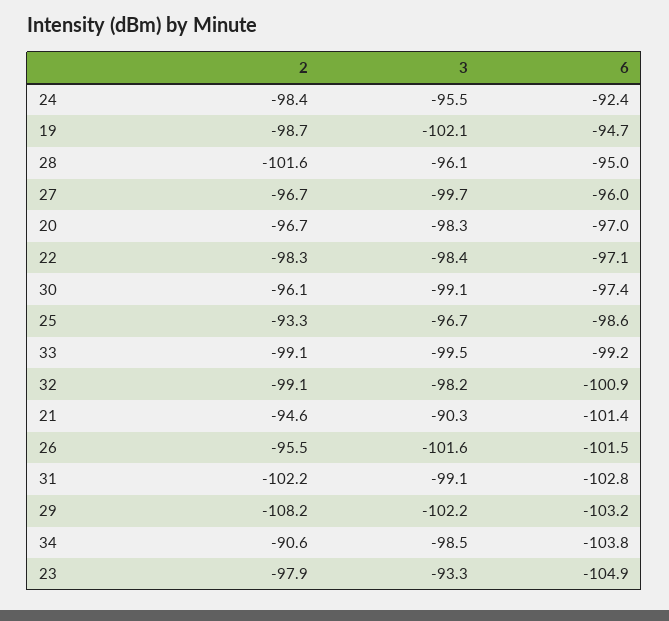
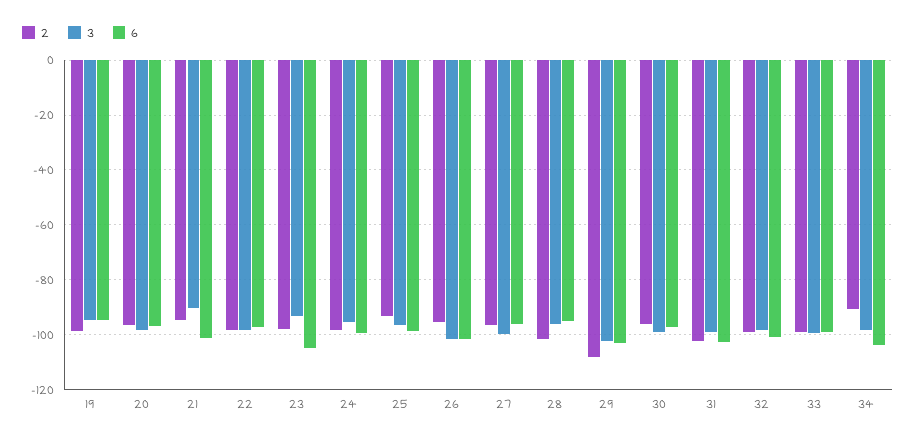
6, 24: -92.4 -> -100
3, 19: -102.1 -> -95

